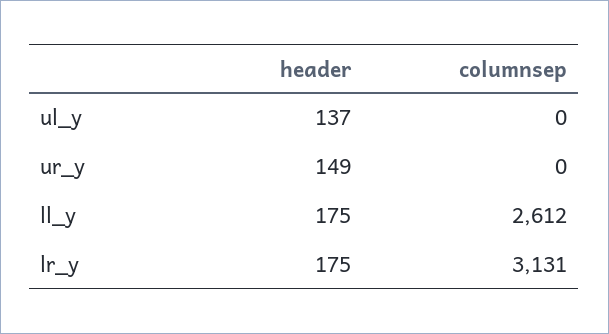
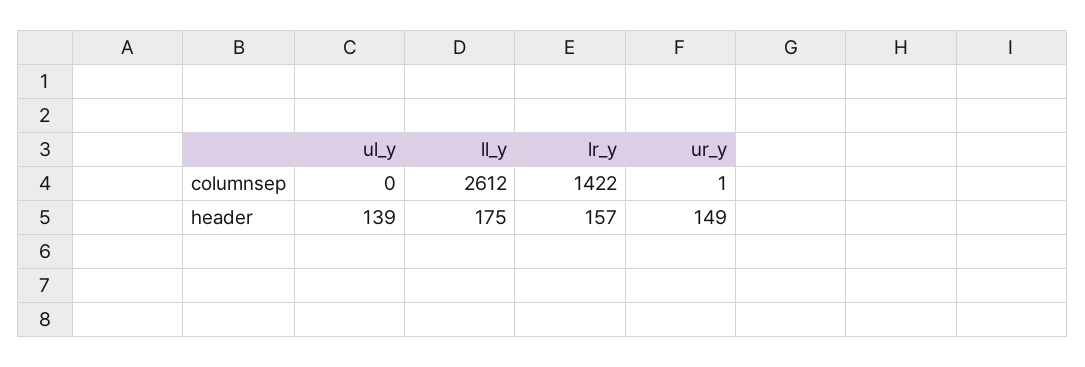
header, ul_y: 137 -> 139
columnsep, ur_y: 0 -> 1
header, lr_y: 175 -> 157
columnsep, lr_y: 3131 -> 1422

